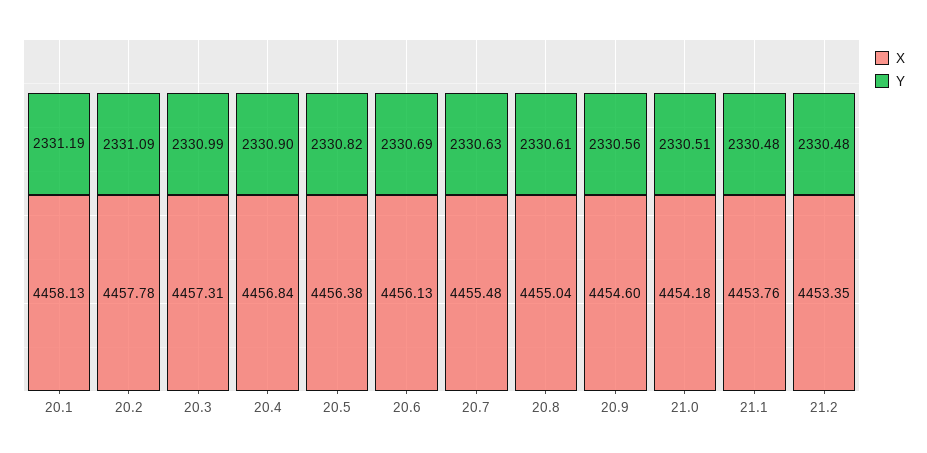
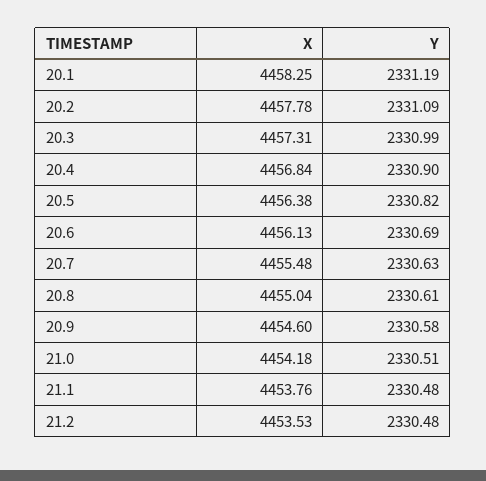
X, 20.1: 4458.13 -> 4458.25
Y, 20.9: 2330.56 -> 2330.58
X, 21.2: 4453.35 -> 4453.53

